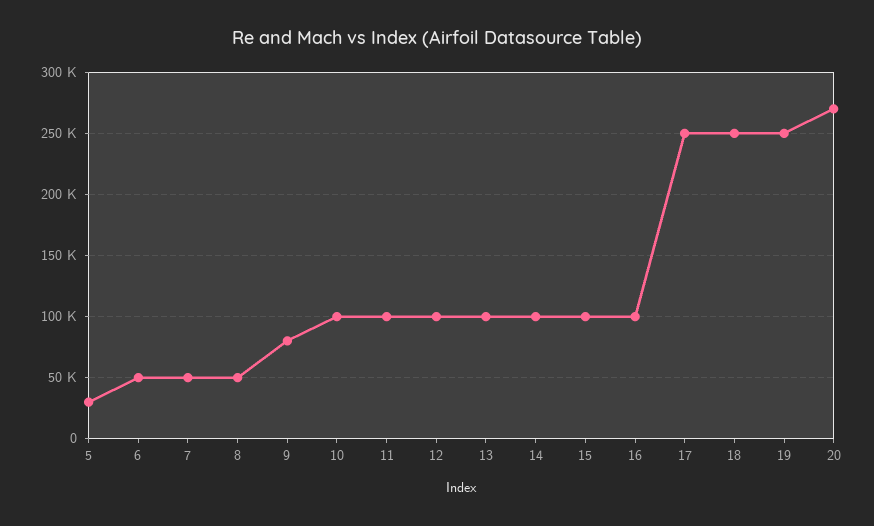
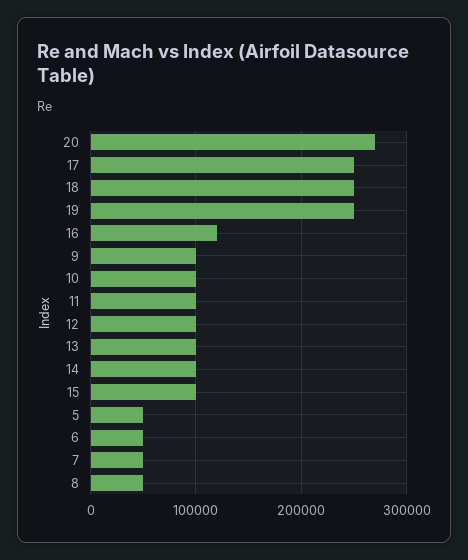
5: 30000 -> 50000
9: 80000 -> 100000
16: 100000 -> 120000

